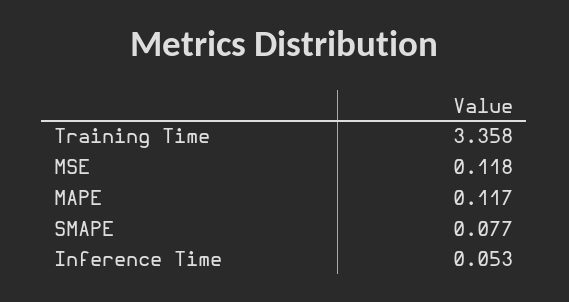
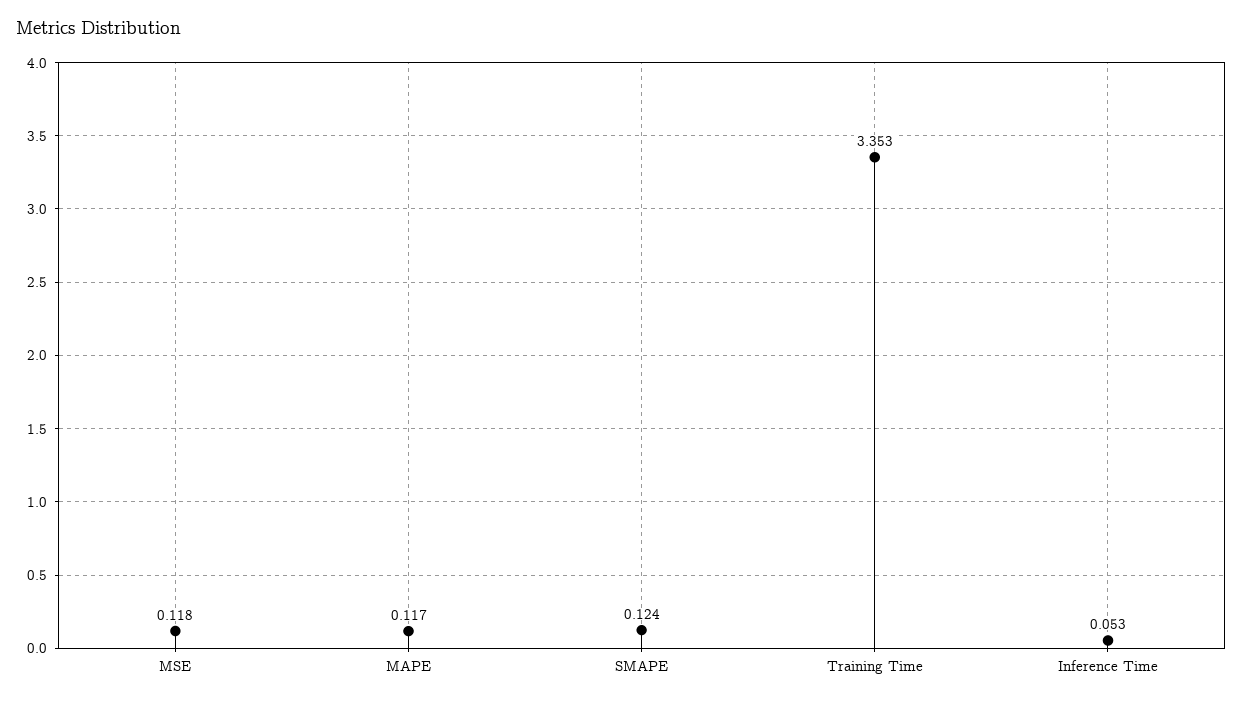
Training Time: 3.358 -> 3.353
SMAPE: 0.077 -> 0.124

